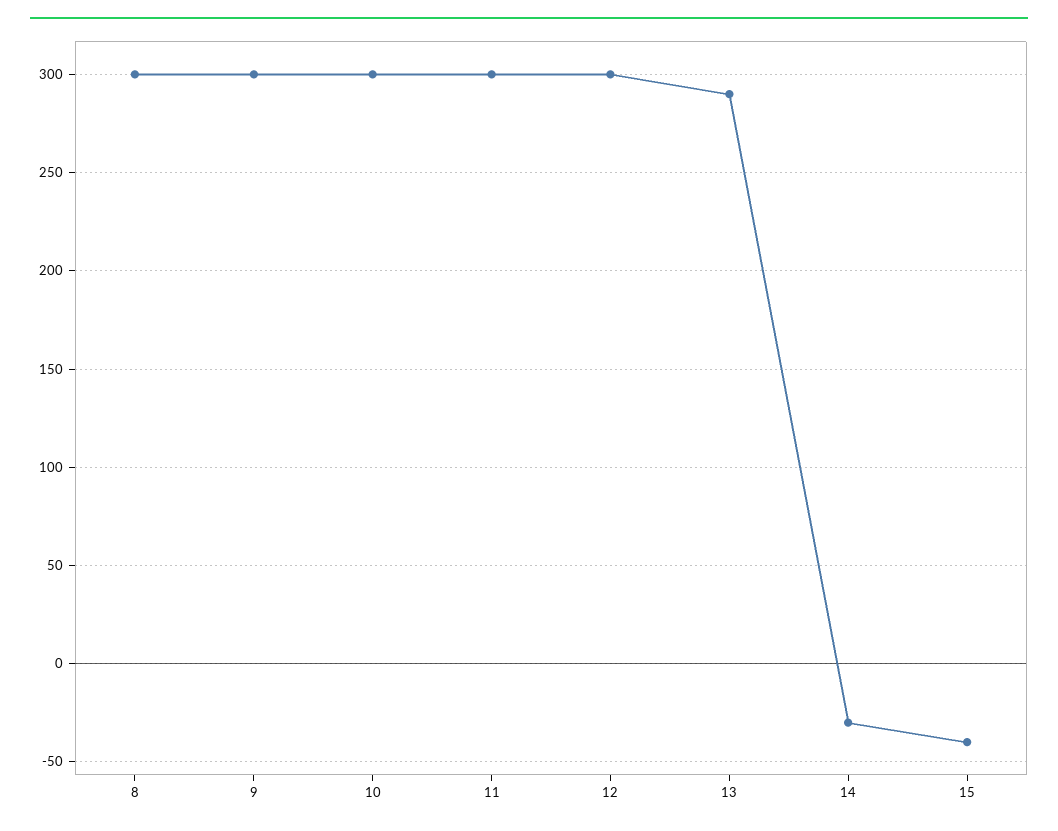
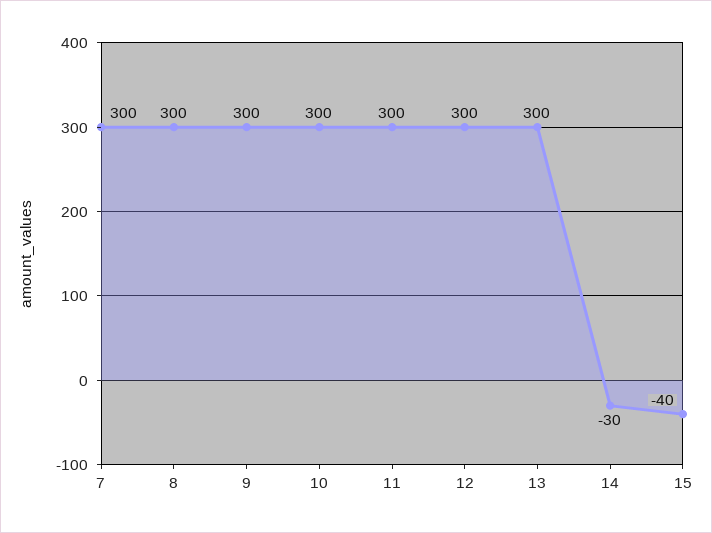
13: 290 -> 300
7: none -> 300

